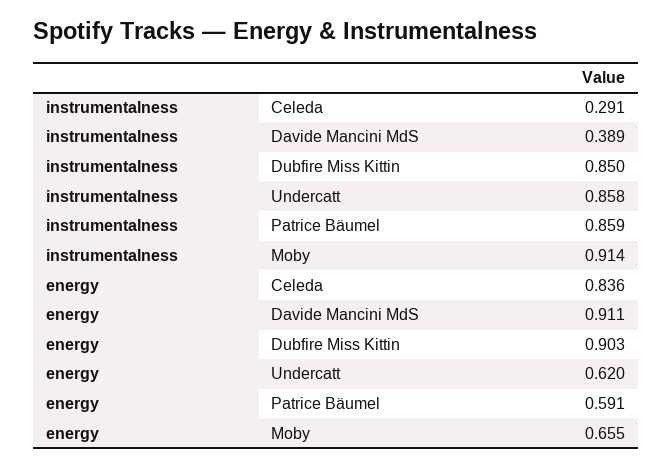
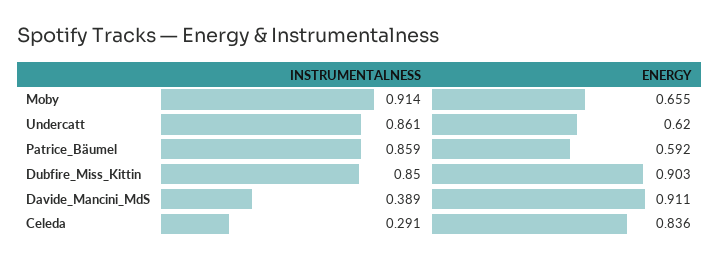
instrumentalness, Undercatt: 0.858 -> 0.861
energy, Patrice Bäumel: 0.591 -> 0.592

